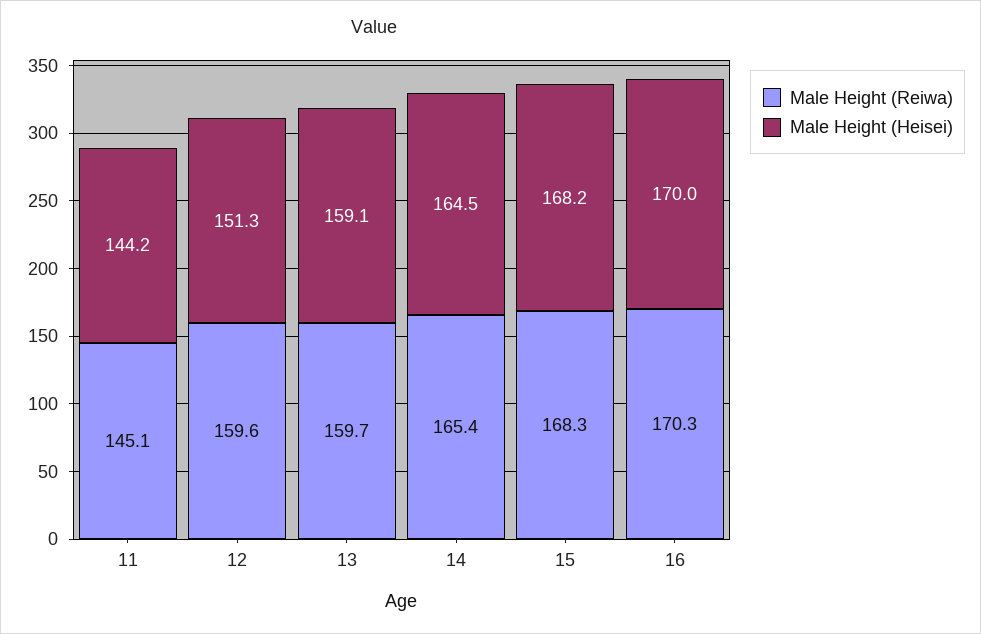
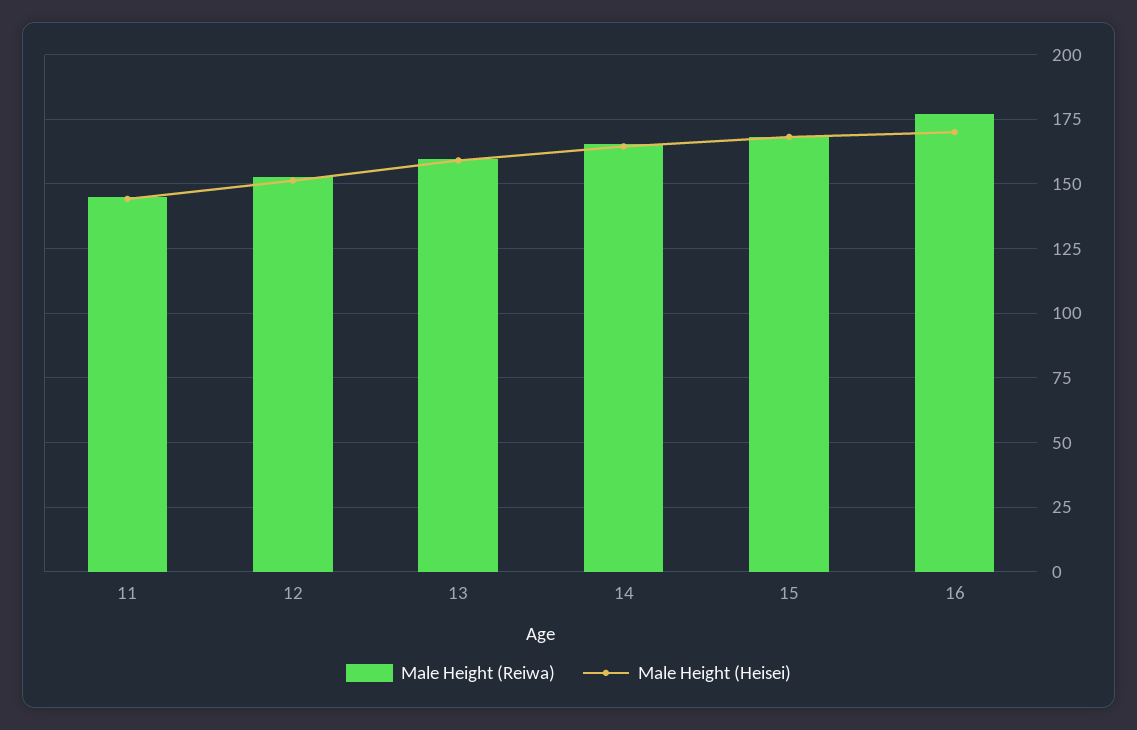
Male Height (Reiwa), 12: 159.6 -> 152.5
Male Height (Reiwa), 16: 170.3 -> 177.5

